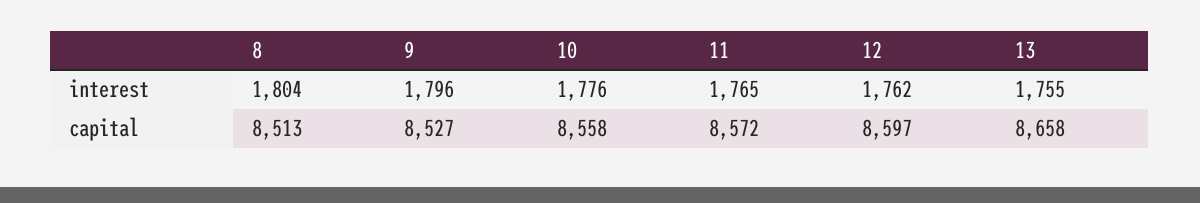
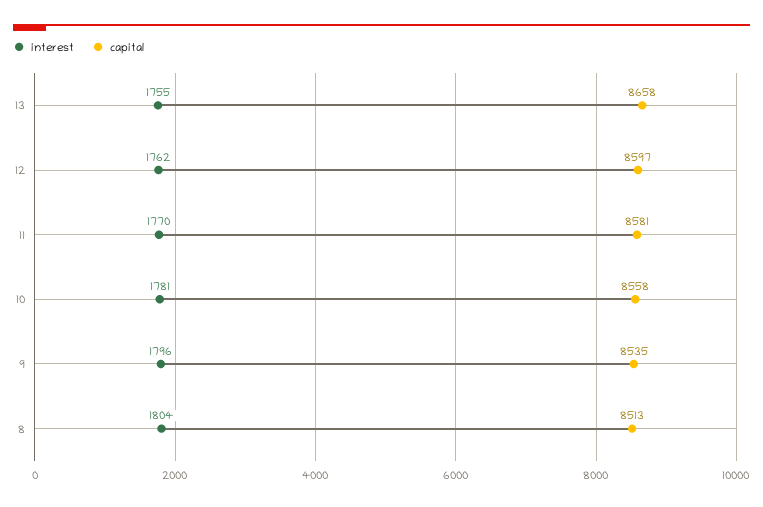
interest, 10: 1776 -> 1781
interest, 11: 1765 -> 1770
capital, 9: 8527 -> 8535
capital, 11: 8572 -> 8581

